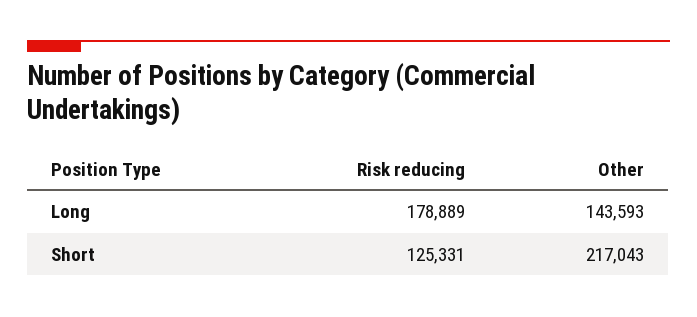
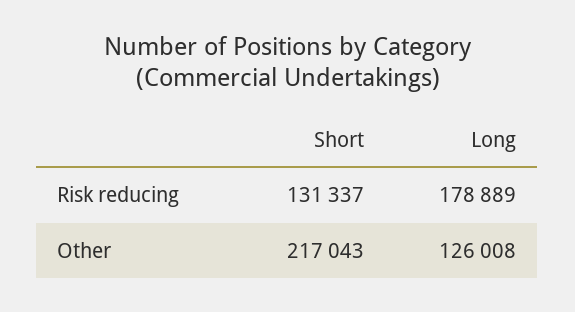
Other, Long: 143593 -> 126008
Risk reducing, Short: 125331 -> 131337

